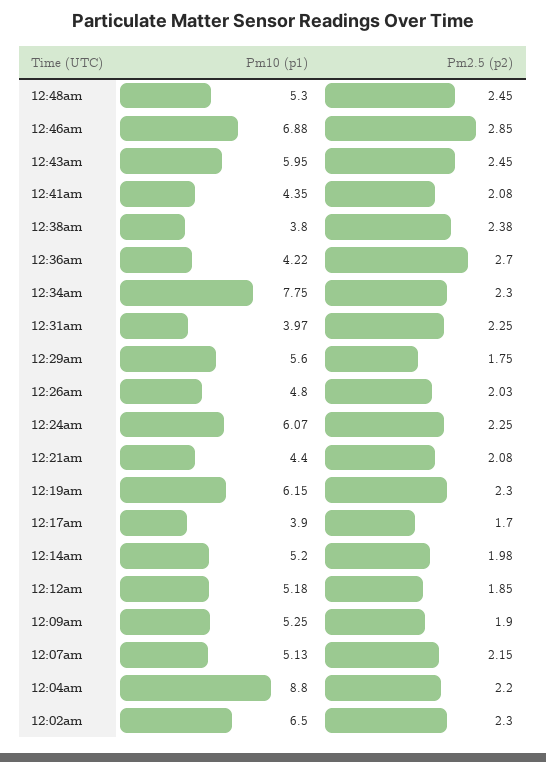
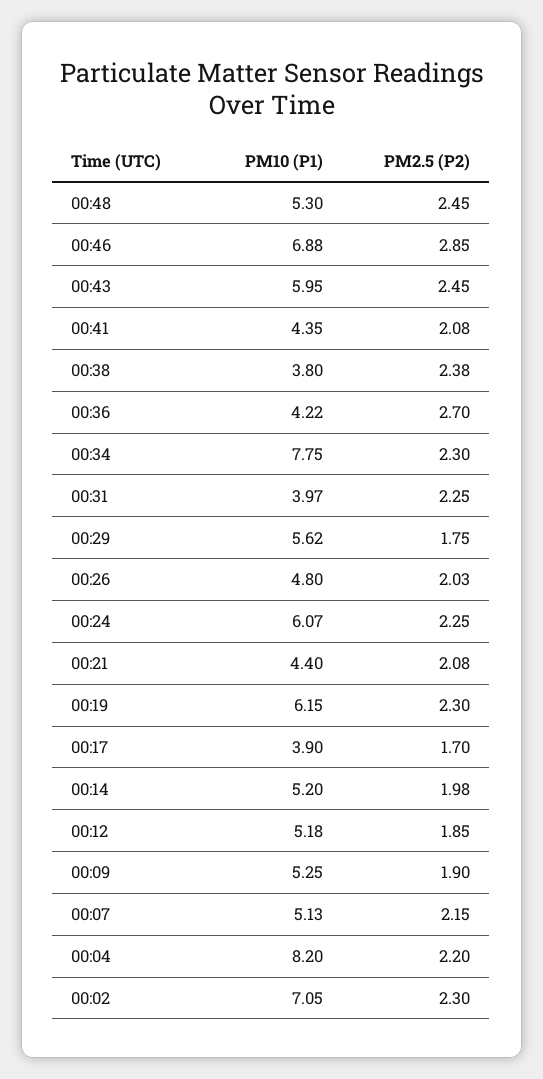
Pm10 (p1), 12:29am: 5.6 -> 5.62
Pm10 (p1), 12:04am: 8.8 -> 8.2
Pm10 (p1), 12:02am: 6.5 -> 7.05

